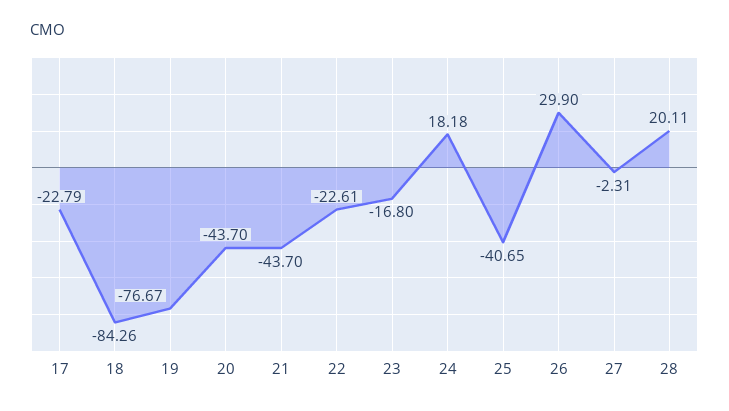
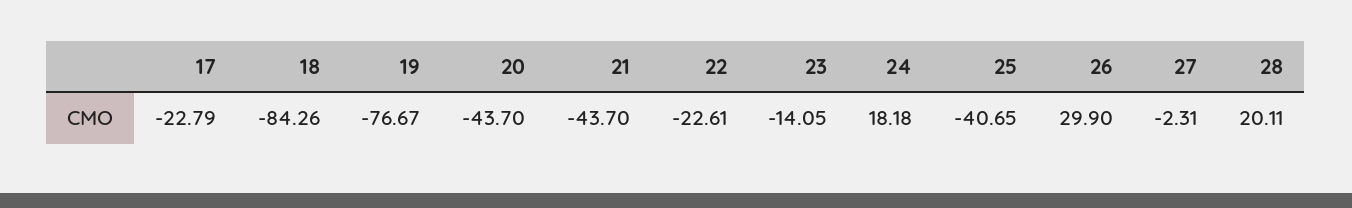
23: -16.8 -> -14.05

